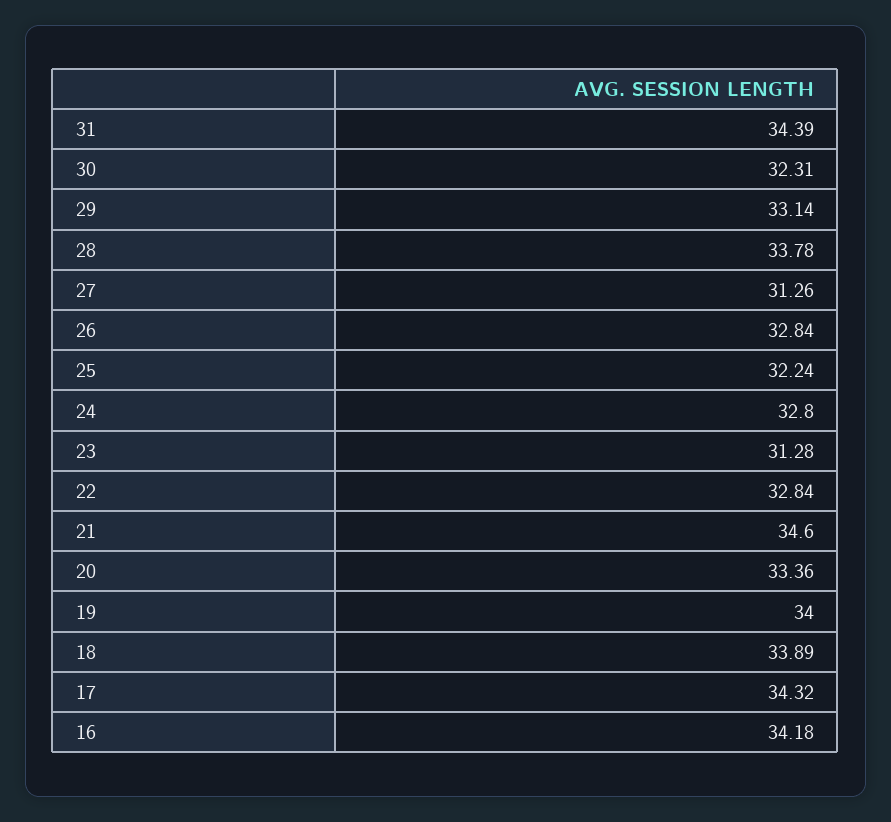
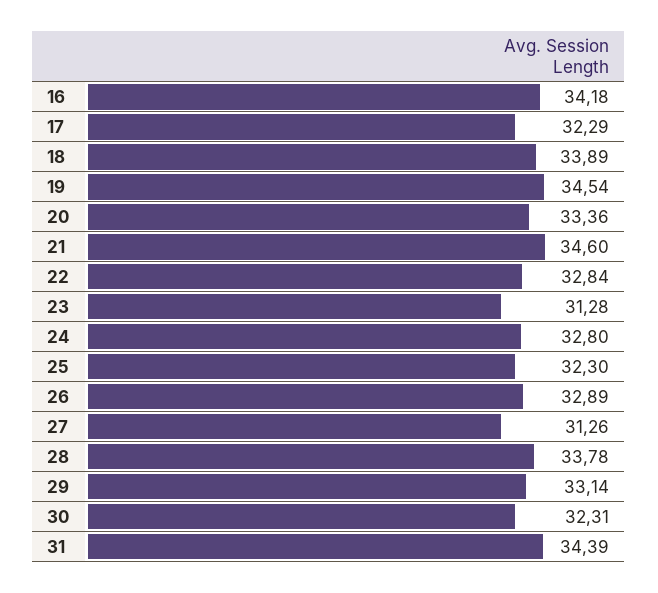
26: 32.84 -> 32.89
25: 32.24 -> 32.3
19: 34 -> 34.54
17: 34.32 -> 32.29

